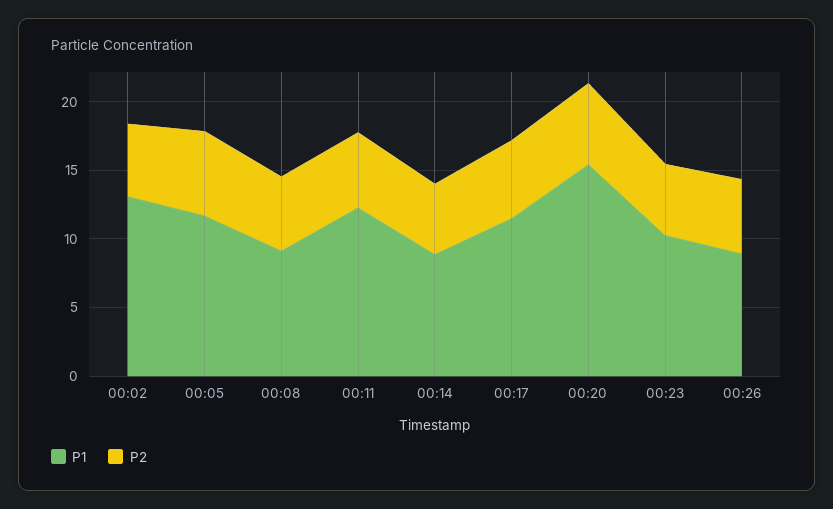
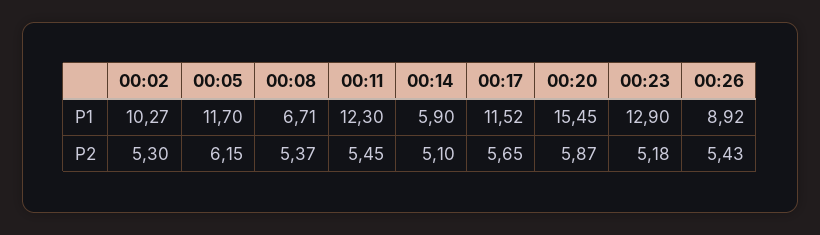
P1, 00:02: 13 -> 10.27
P1, 00:08: 9 -> 6.71
P1, 00:14: 9 -> 5.9
P1, 00:23: 10 -> 12.9

